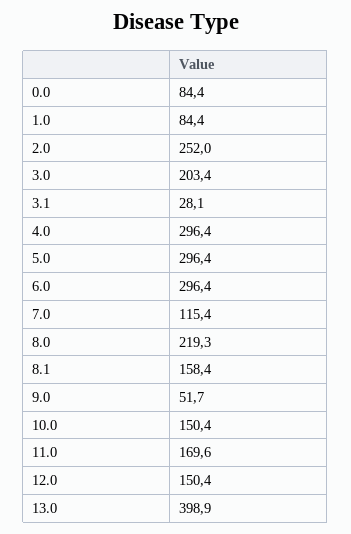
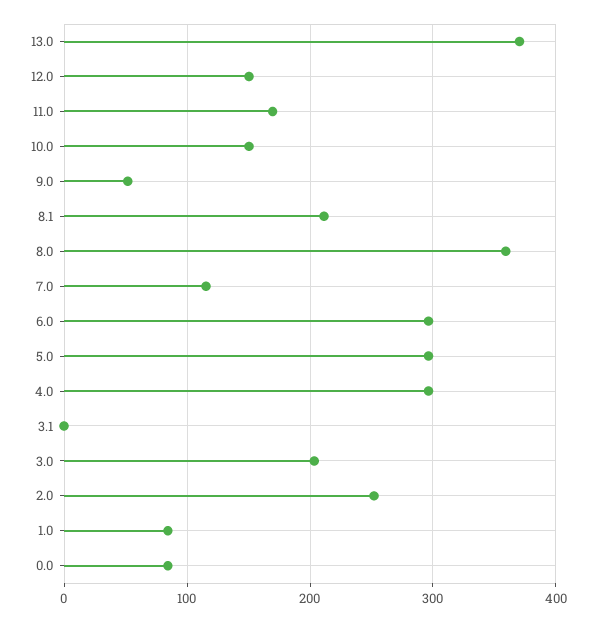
3.1: 28.1 -> 0
8.0: 219.3 -> 360
8.1: 158.4 -> 210
13.0: 398.9 -> 370

